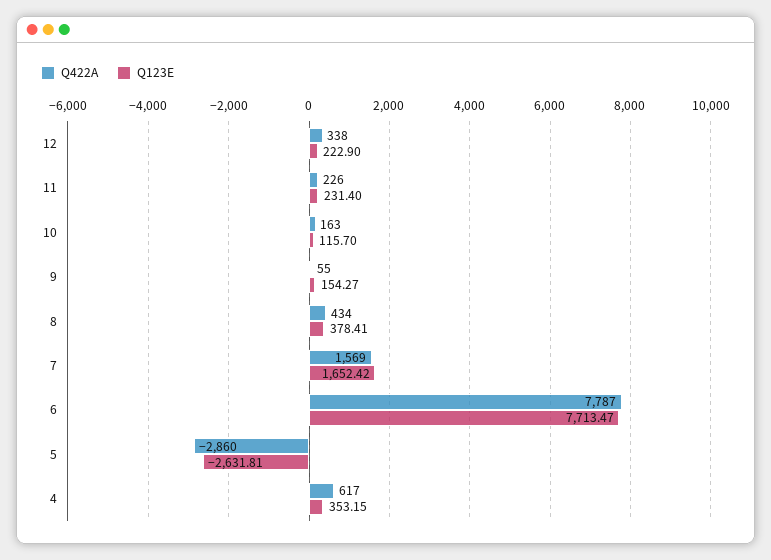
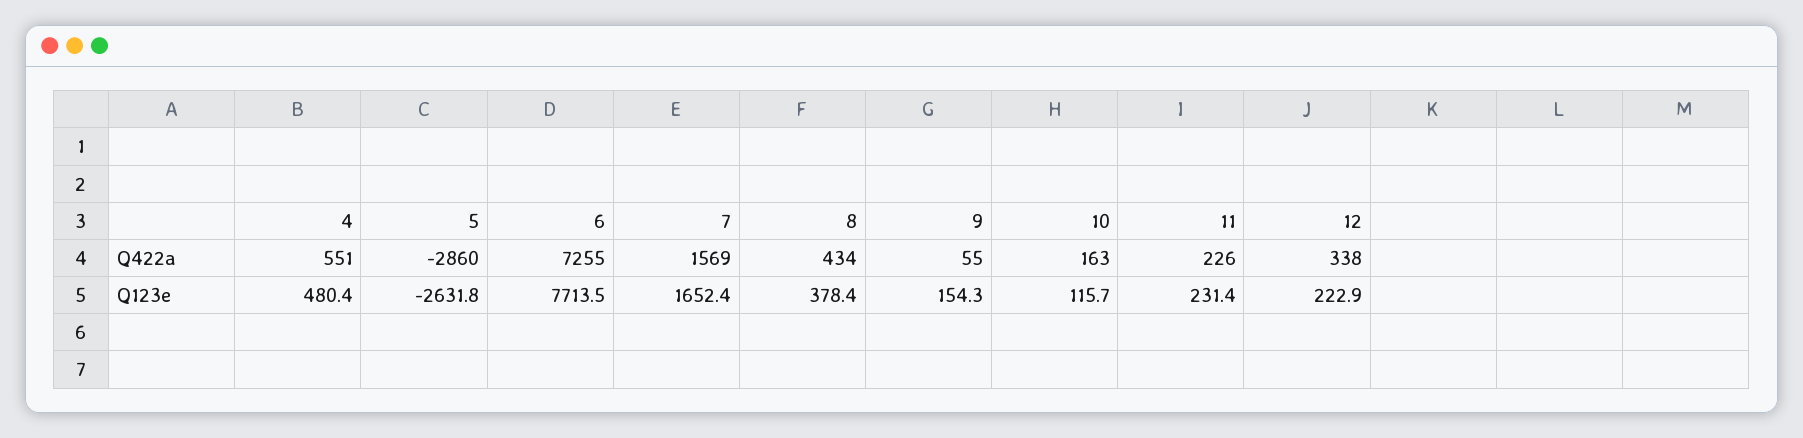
Q422A, 6: 7787 -> 7255
Q422A, 4: 617 -> 551
Q123E, 4: 353.15 -> 480.4

